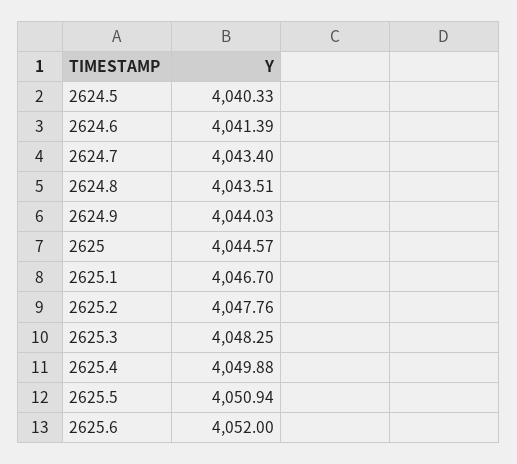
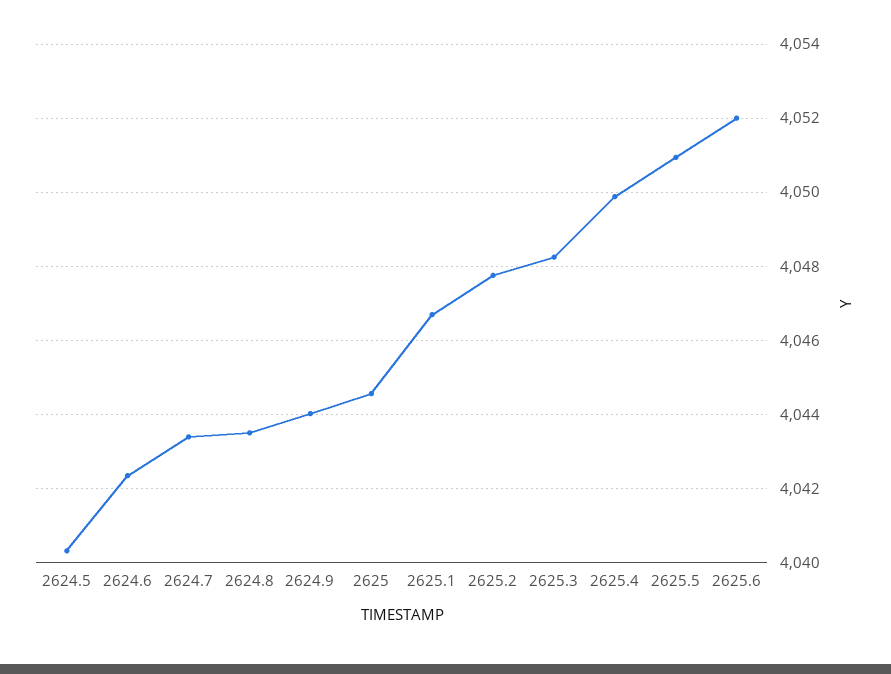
2624.6: 4041.39 -> 4042.4

